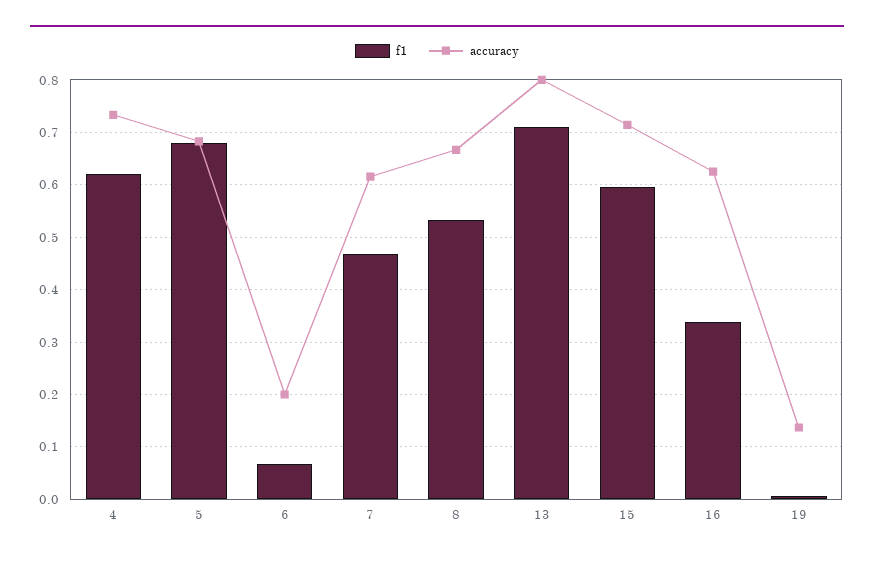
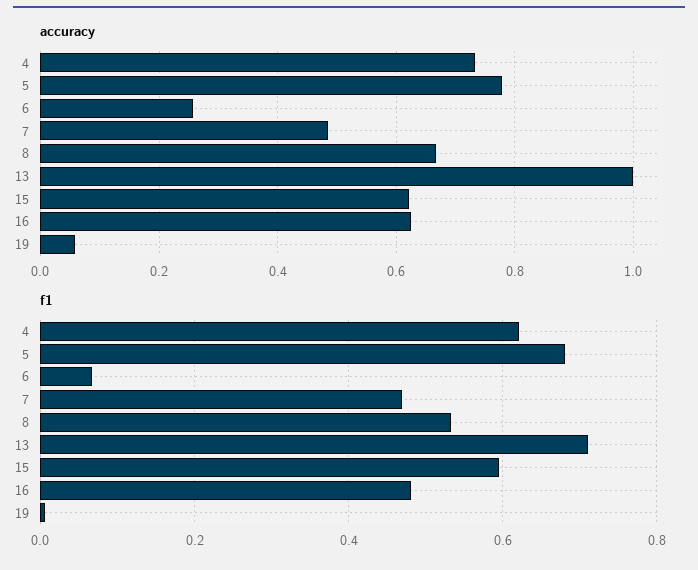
accuracy, 5: 0.68 -> 0.78
accuracy, 6: 0.2 -> 0.26
accuracy, 7: 0.62 -> 0.48
accuracy, 13: 0.8 -> 1
accuracy, 15: 0.72 -> 0.62
f1, 16: 0.34 -> 0.48
accuracy, 19: 0.14 -> 0.06

